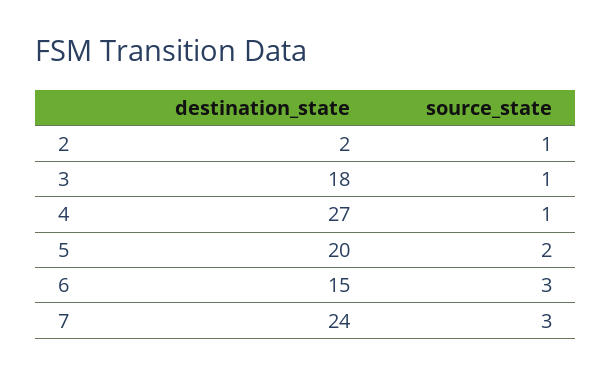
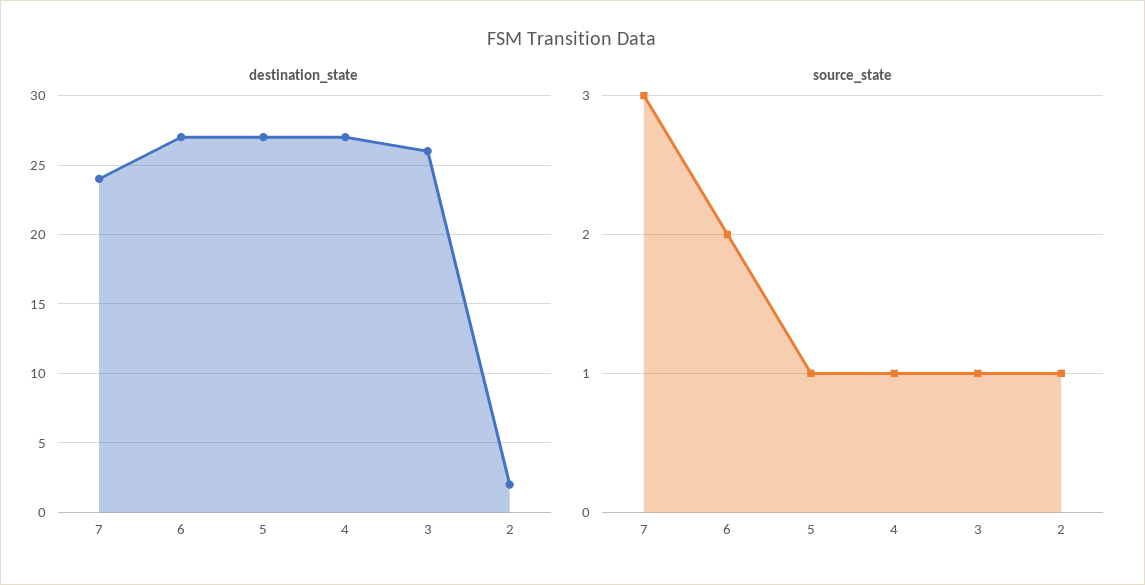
destination_state, 3: 18 -> 26
destination_state, 5: 20 -> 27
source_state, 5: 2 -> 1
destination_state, 6: 15 -> 27
source_state, 6: 3 -> 2

